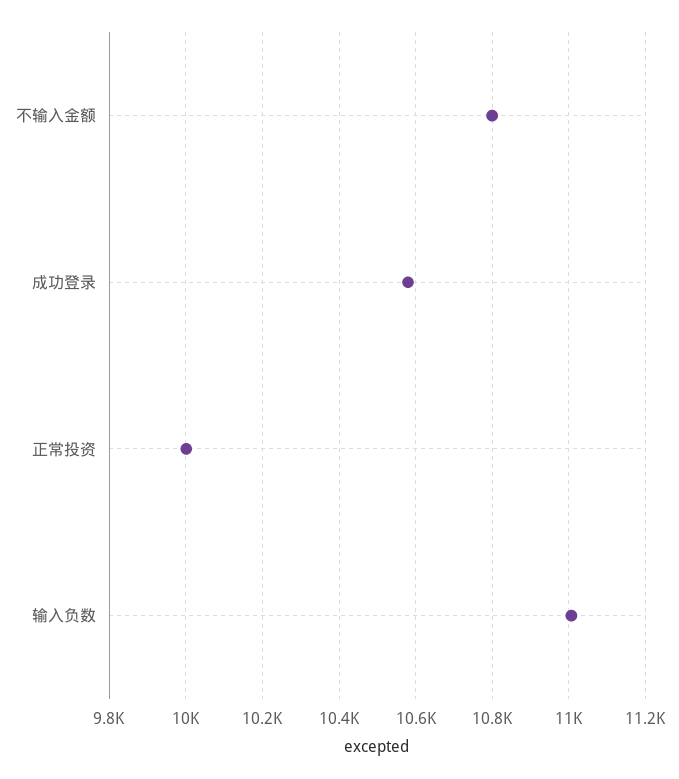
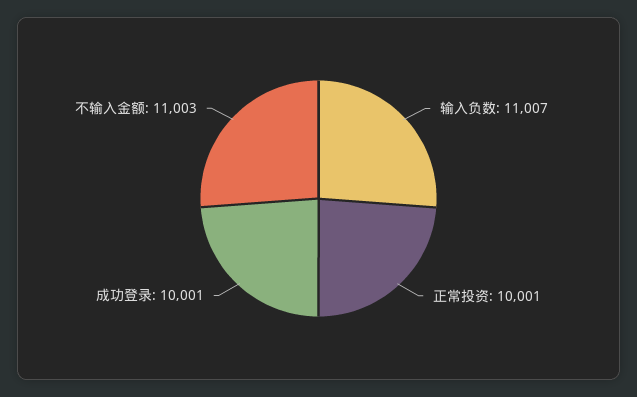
不输入金额: 10800 -> 11003
成功登录: 10580 -> 10001

